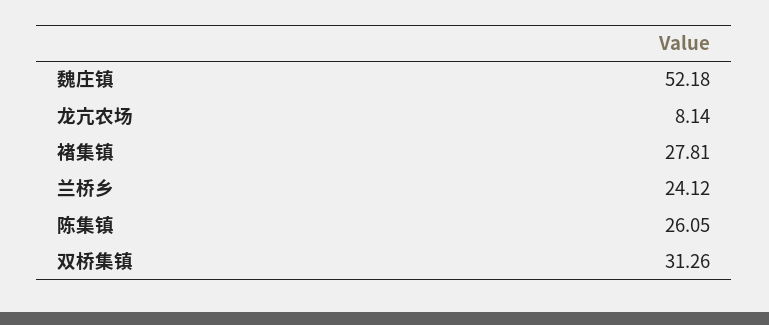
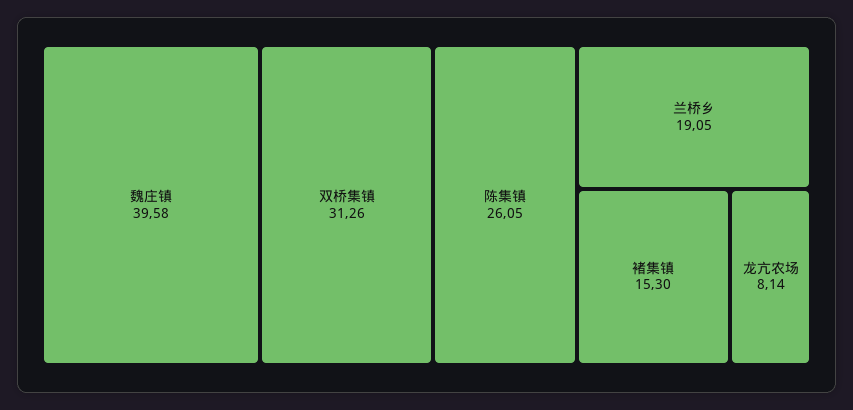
魏庄镇: 52.18 -> 39.58
褚集镇: 27.81 -> 15.3
兰桥乡: 24.12 -> 19.05

